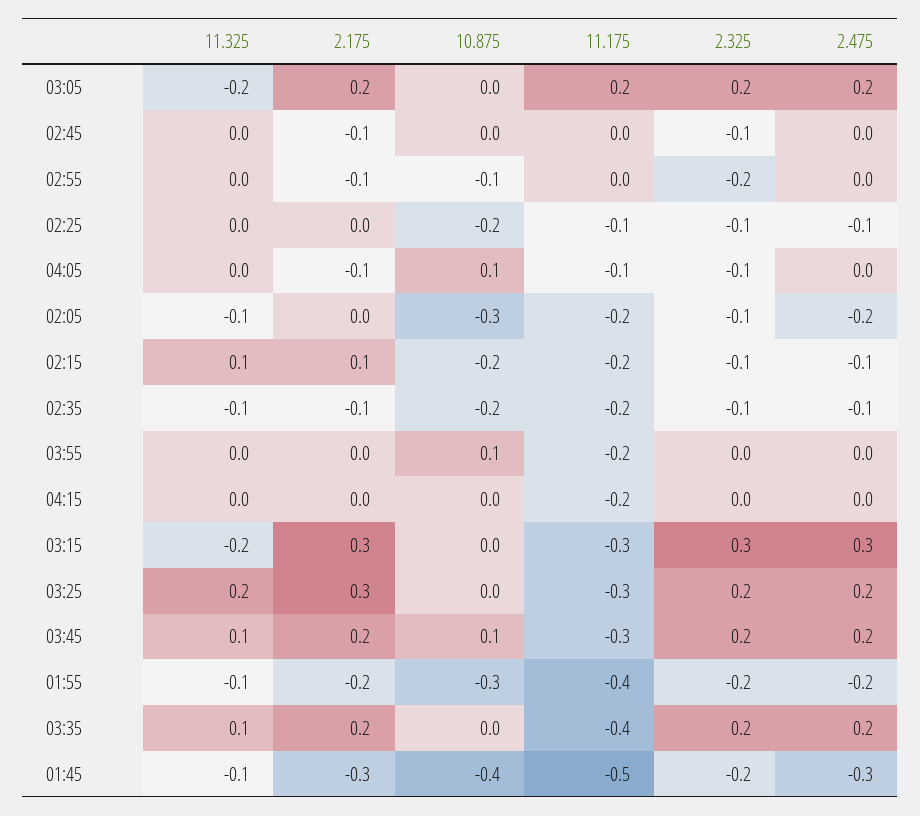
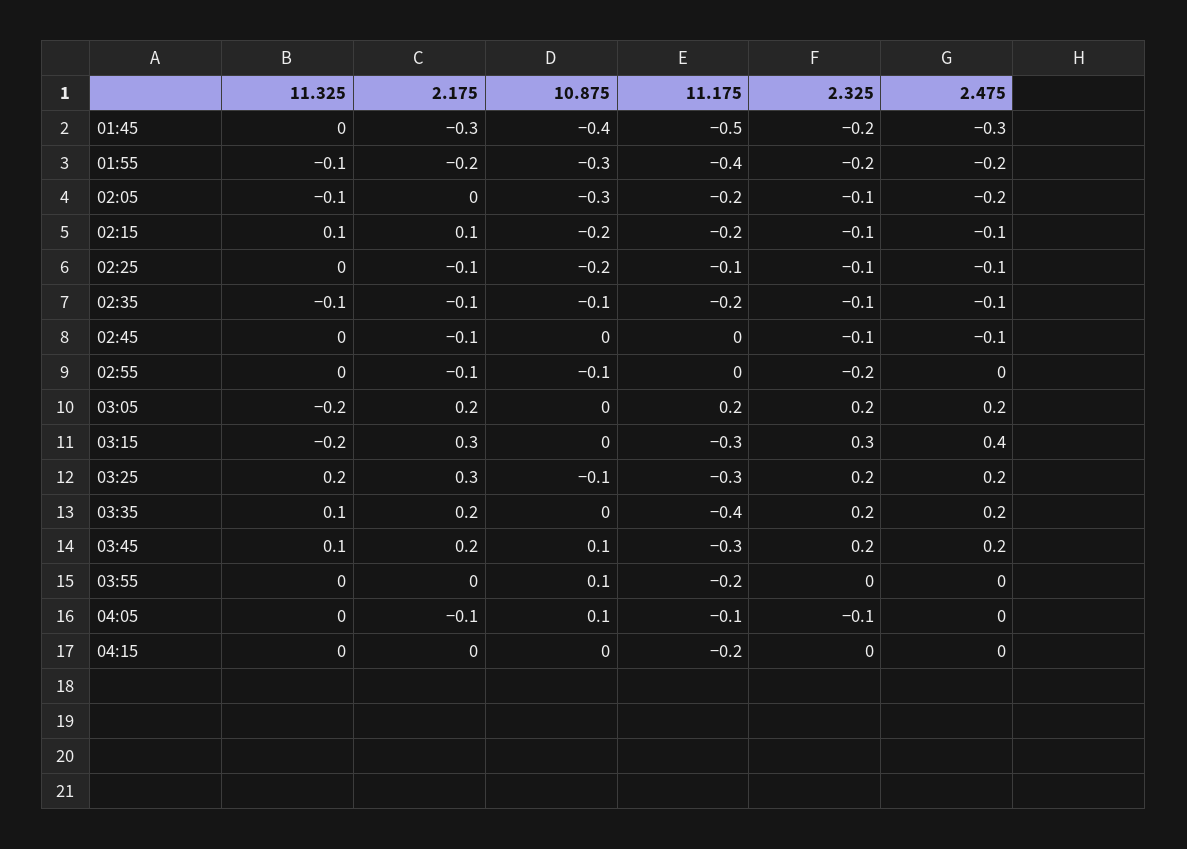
2.475, 02:45: 0 -> -0.1
2.175, 02:25: 0 -> -0.1
10.875, 02:35: -0.2 -> -0.1
2.475, 03:15: 0.3 -> 0.4
10.875, 03:25: 0 -> -0.1
11.325, 01:45: -0.1 -> 0

